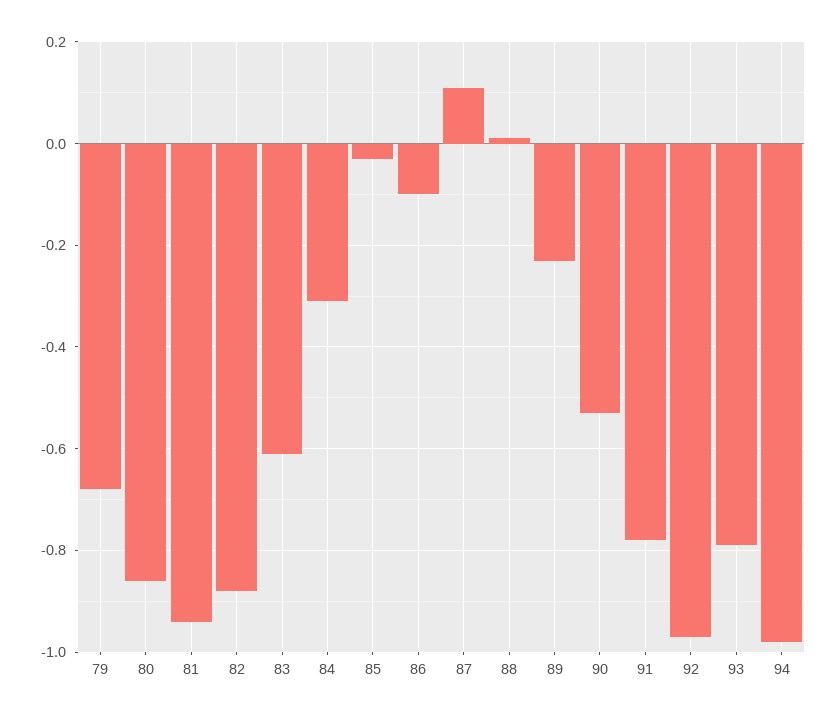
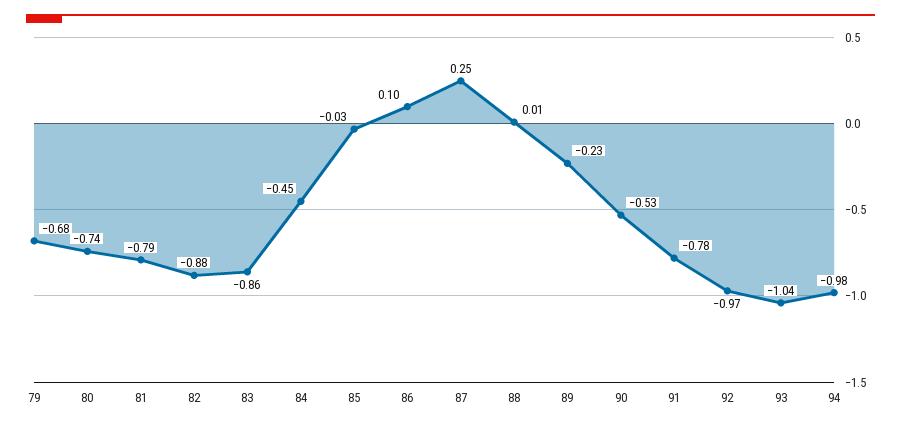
80: -0.85 -> -0.74
81: -0.95 -> -0.79
83: -0.6 -> -0.86
84: -0.3 -> -0.45
86: -0.1 -> 0.1
87: 0.1 -> 0.25
93: -0.8 -> -1.04

